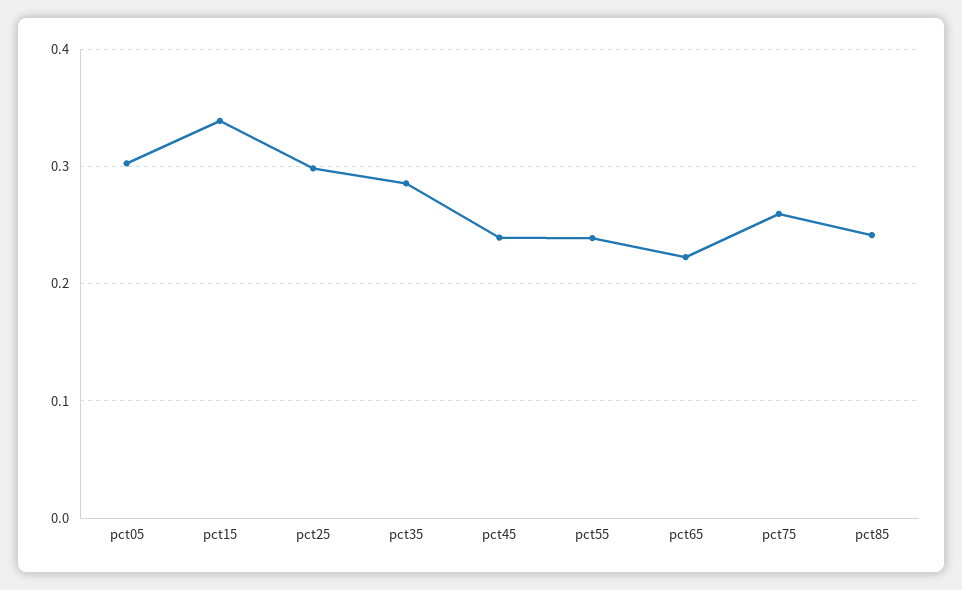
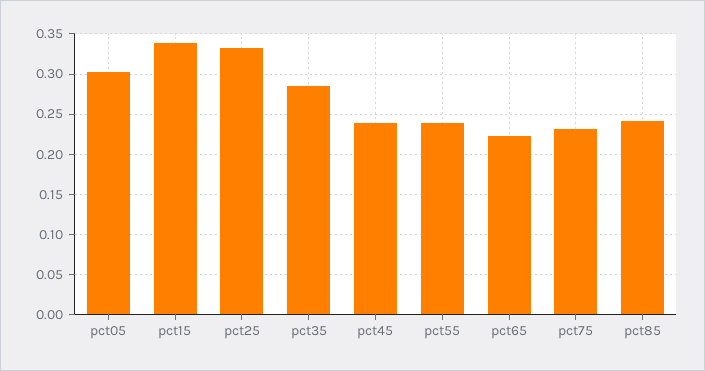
pct25: 0.3 -> 0.33
pct75: 0.26 -> 0.23

